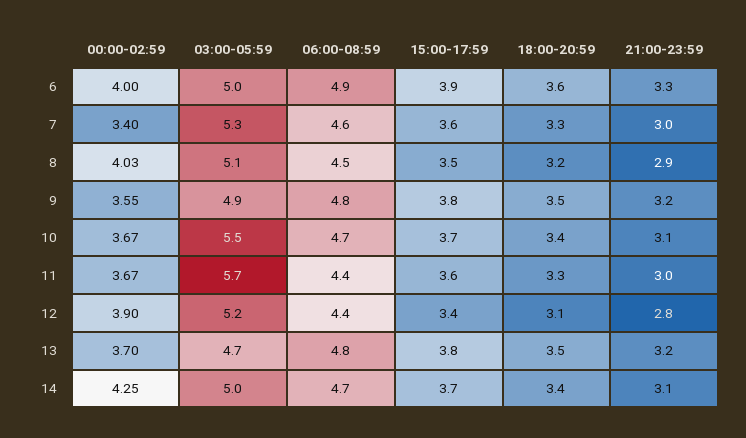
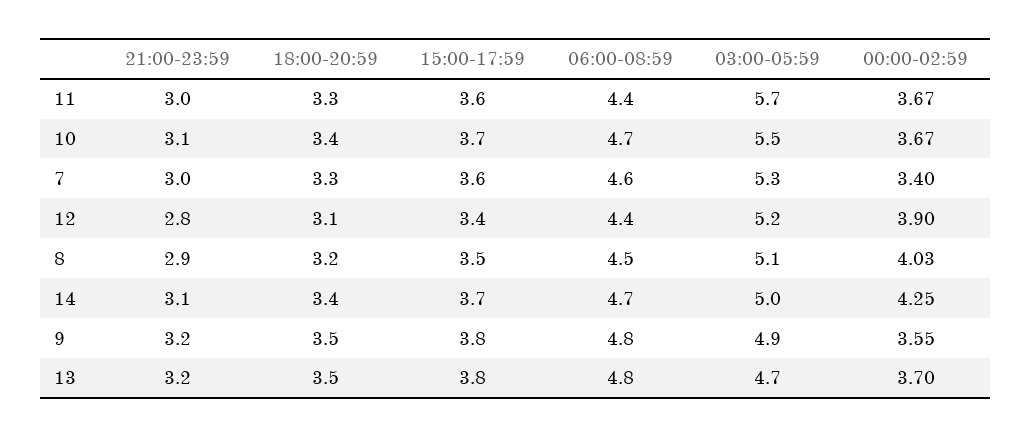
00:00-02:59, 6: 4 -> none
03:00-05:59, 6: 5 -> none
06:00-08:59, 6: 4.9 -> none
15:00-17:59, 6: 3.9 -> none
18:00-20:59, 6: 3.6 -> none
21:00-23:59, 6: 3.3 -> none

